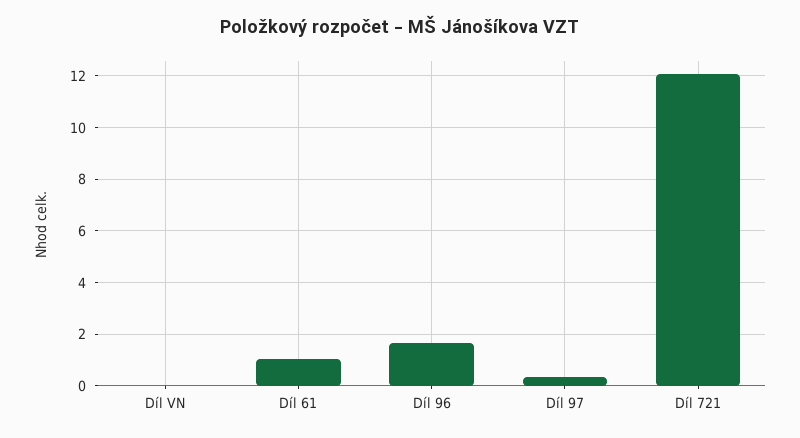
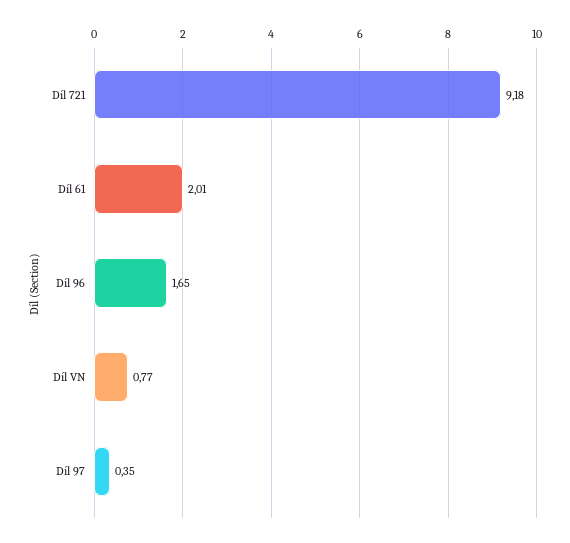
Díl VN: 0 -> 0.77
Díl 61: 1 -> 2.01
Díl 721: 12 -> 9.18

